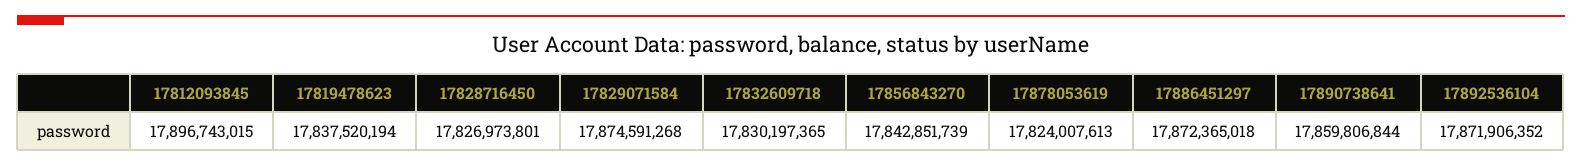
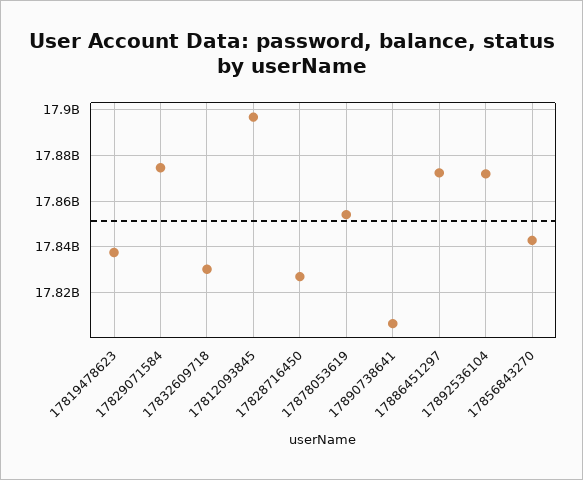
17878053619: 17824007613 -> 17855000000
17890738641: 17859806844 -> 17805000000

